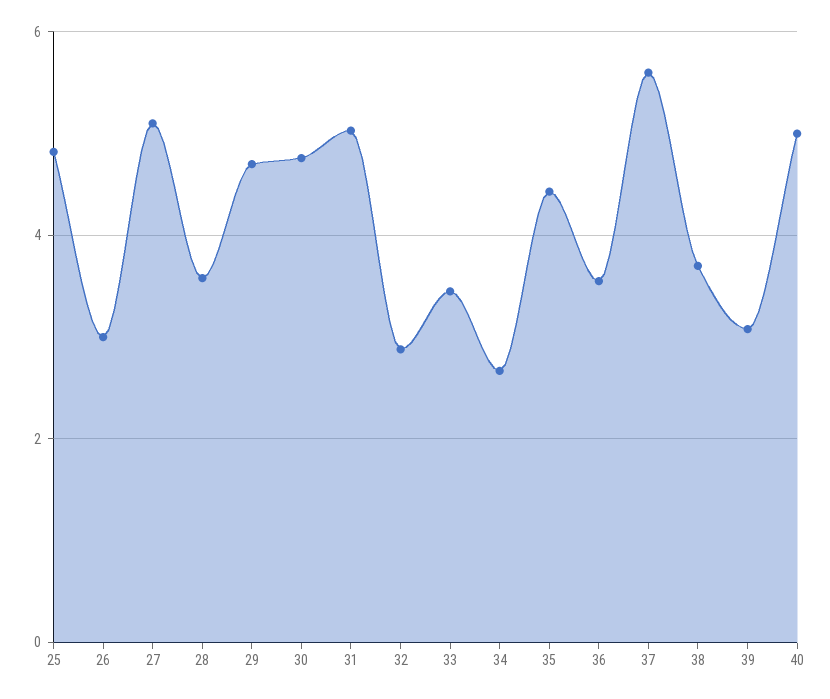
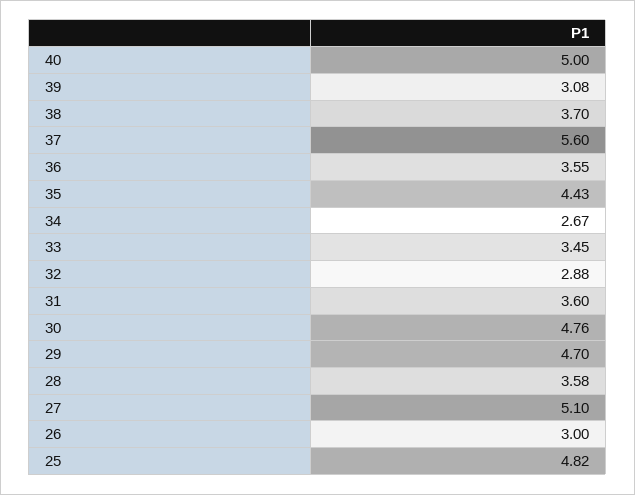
31: 5 -> 3.6

